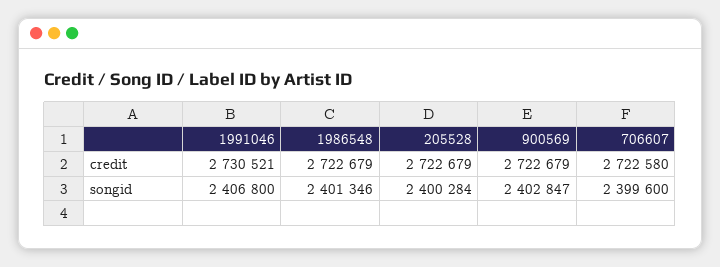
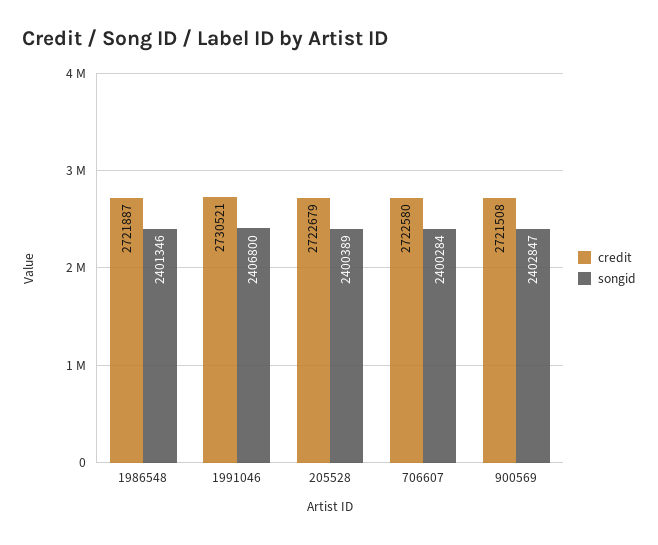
credit, 1986548: 2722679 -> 2721887
credit, 900569: 2722679 -> 2721508
songid, 205528: 2400284 -> 2400389
songid, 706607: 2399600 -> 2400284

